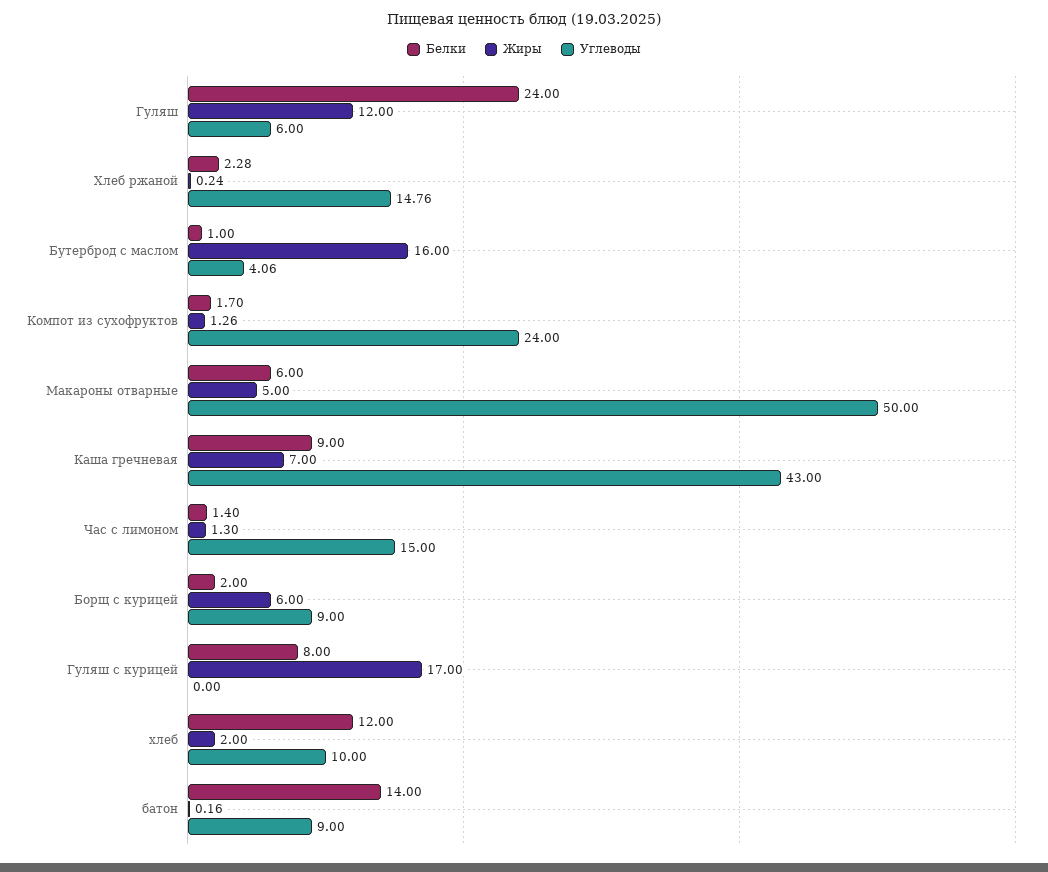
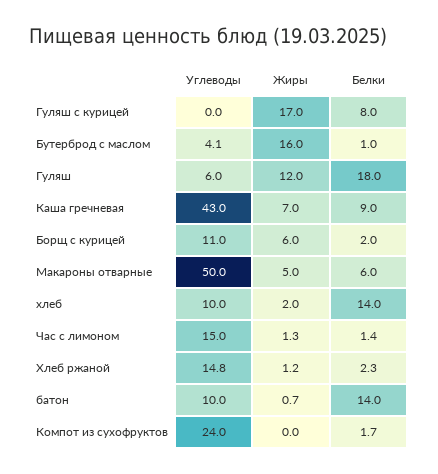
Белки, Гуляш: 24 -> 18
Жиры, Хлеб ржаной: 0.24 -> 1.2
Жиры, Компот из сухофруктов: 1.26 -> 0
Углеводы, Борщ с курицей: 9 -> 11
Белки, хлеб: 12 -> 14
Жиры, батон: 0.16 -> 0.7
Углеводы, батон: 9 -> 10

